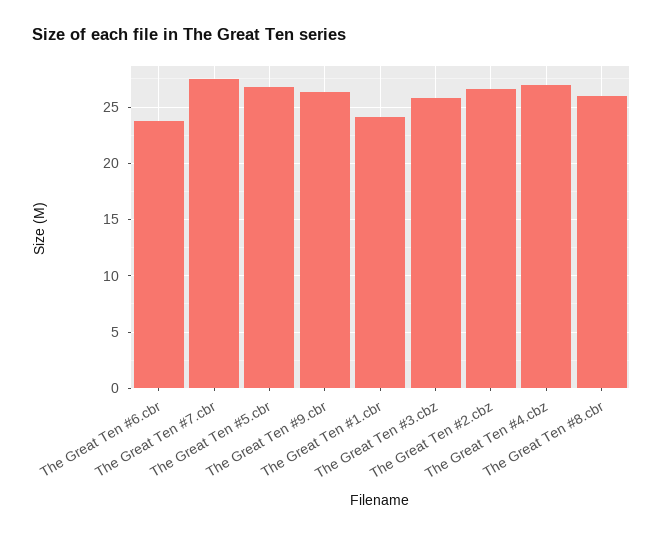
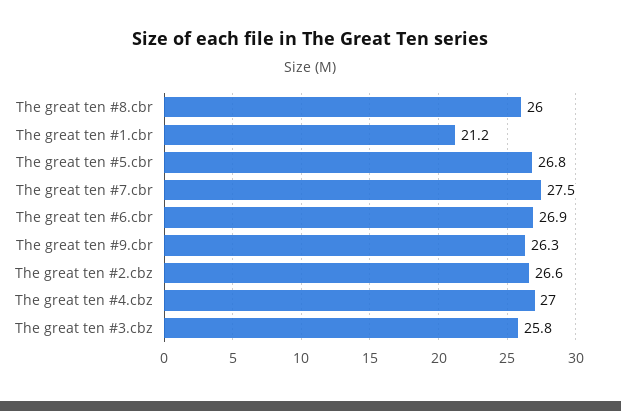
The Great Ten #6.cbr: 24 -> 26.9
The Great Ten #1.cbr: 24 -> 21.2

